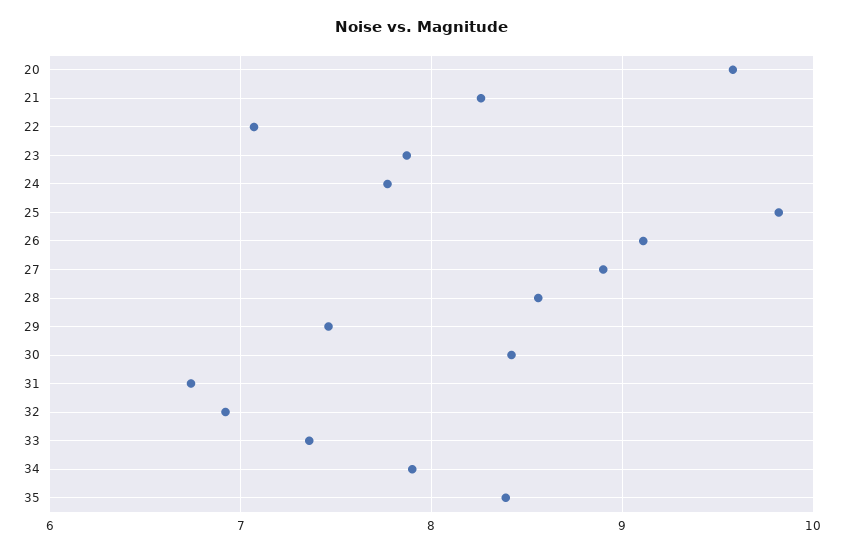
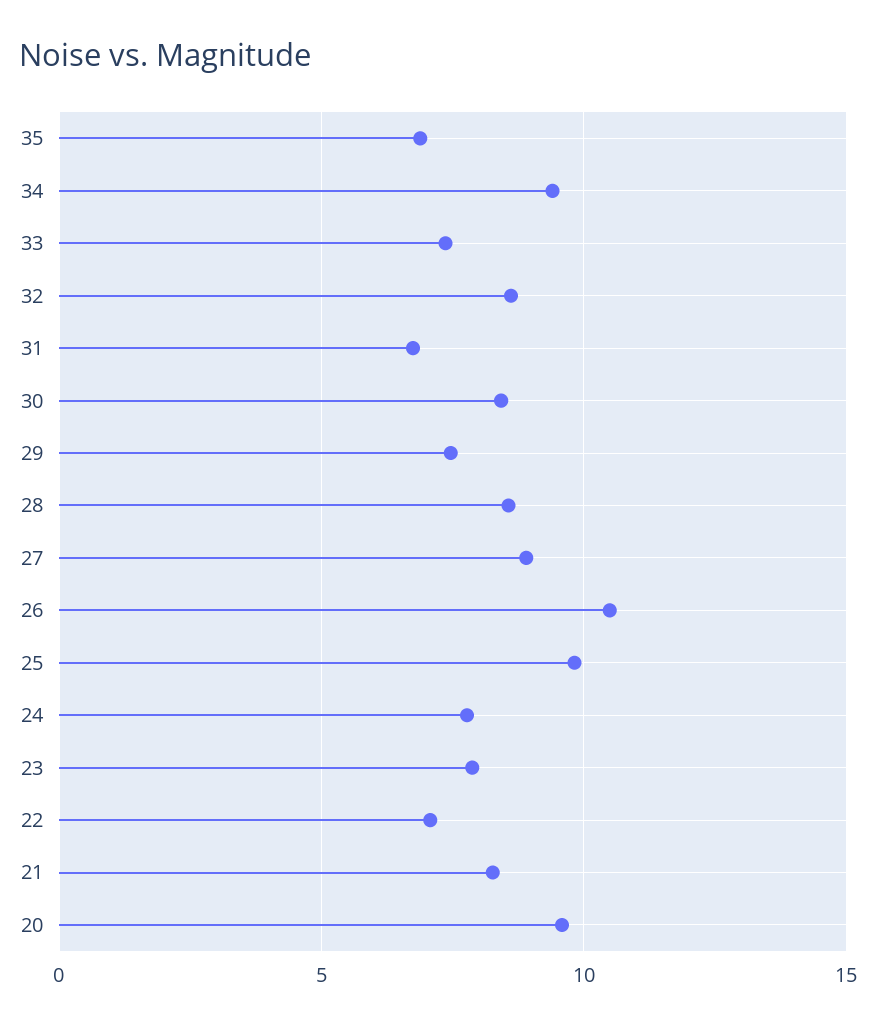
26: 9.1 -> 10.5
32: 6.9 -> 8.5
34: 7.9 -> 9.5
35: 8.4 -> 7

